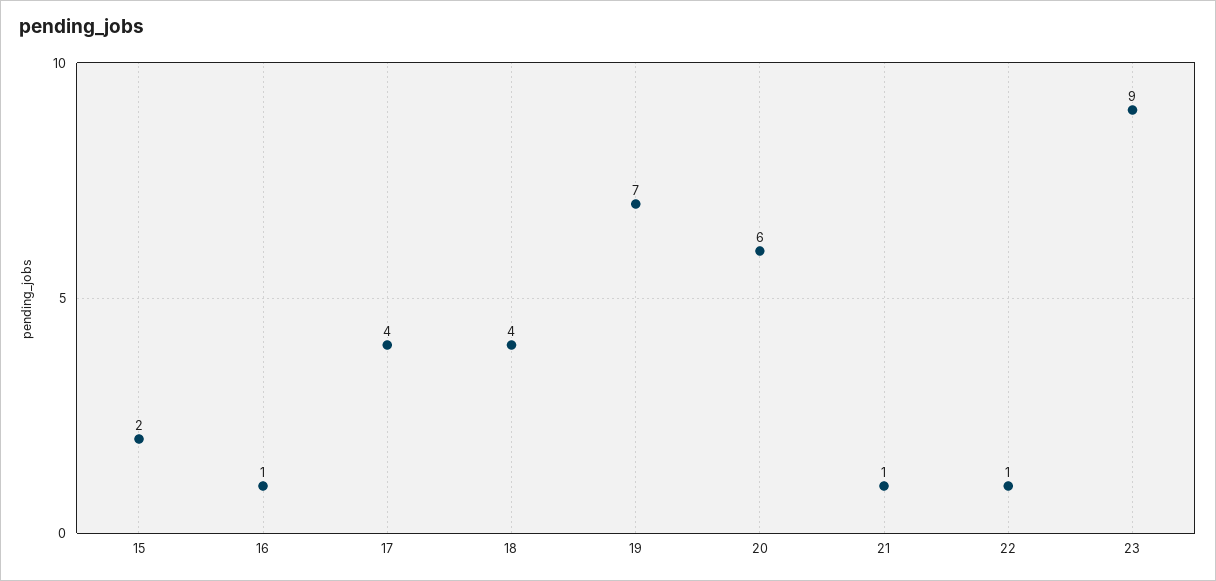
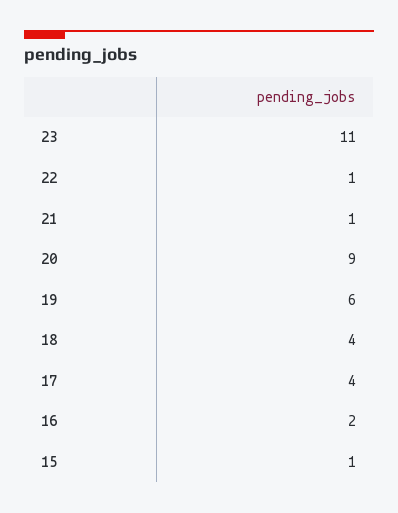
15: 2 -> 1
16: 1 -> 2
19: 7 -> 6
20: 6 -> 9
23: 9 -> 11

